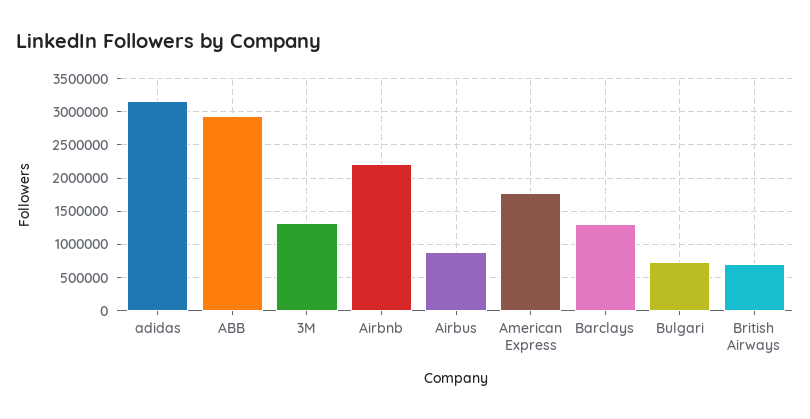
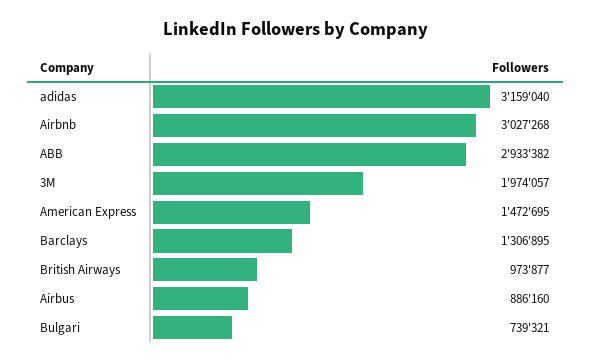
3M: 1300000 -> 1974057
Airbnb: 2200000 -> 3027268
American Express: 1800000 -> 1472695
British Airways: 700000 -> 973877

